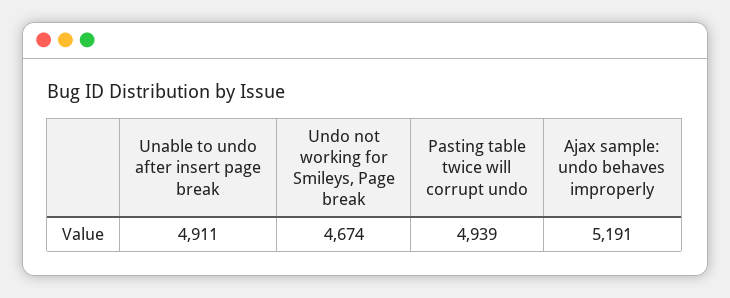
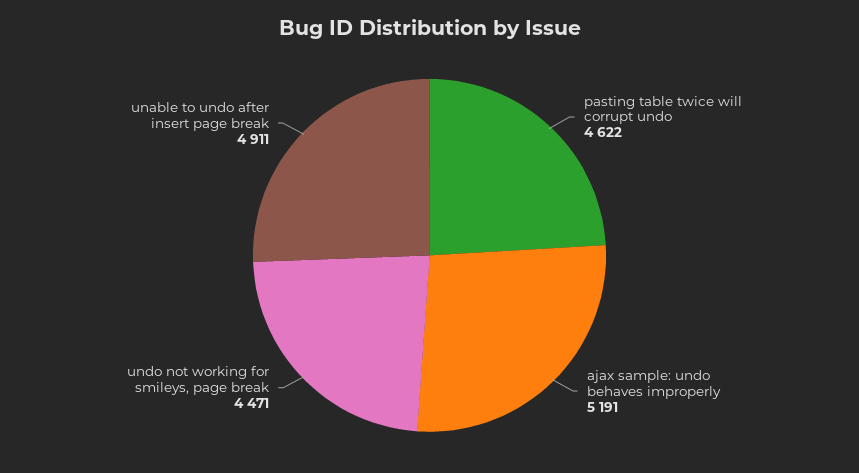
Undo not working for Smileys, Page break: 4674 -> 4471
Pasting table twice will corrupt undo: 4939 -> 4622

